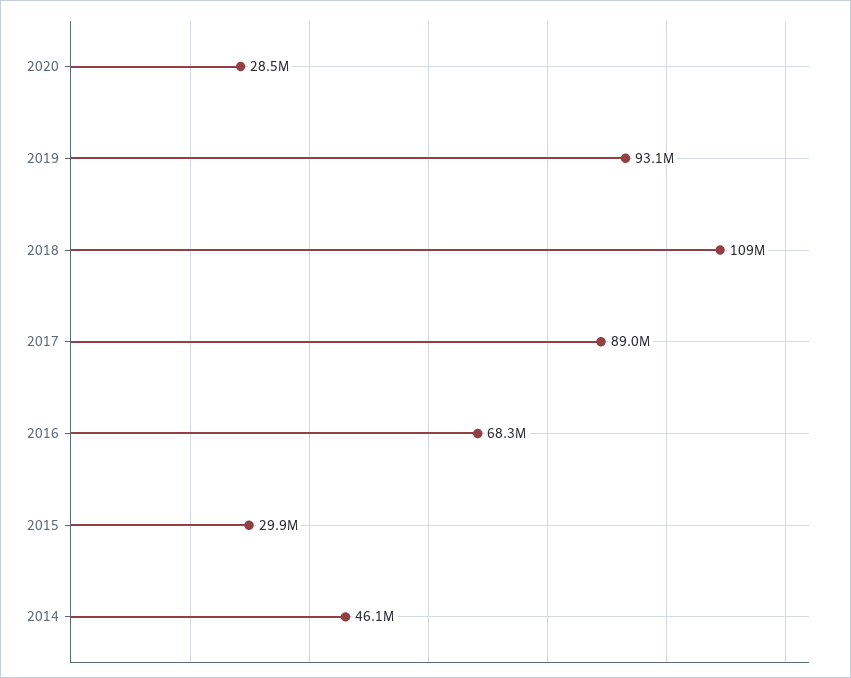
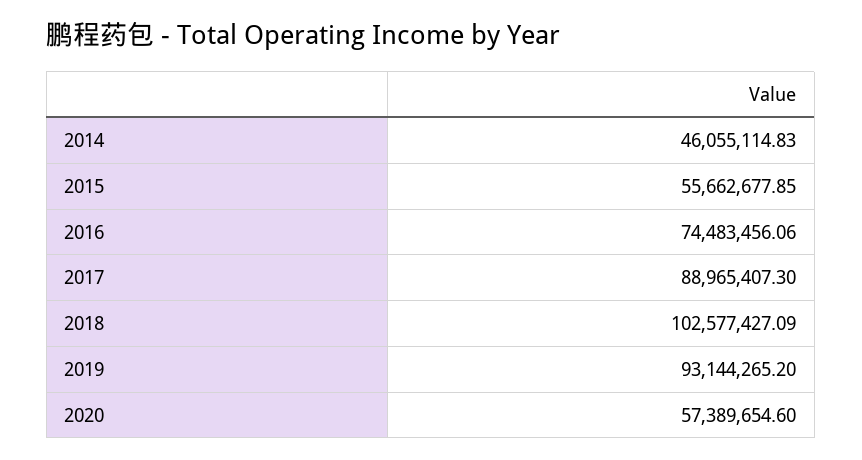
2020: 28500000 -> 57389654.6
2018: 109000000 -> 102577427.09
2016: 68300000 -> 74483456.06
2015: 29900000 -> 55662677.85

